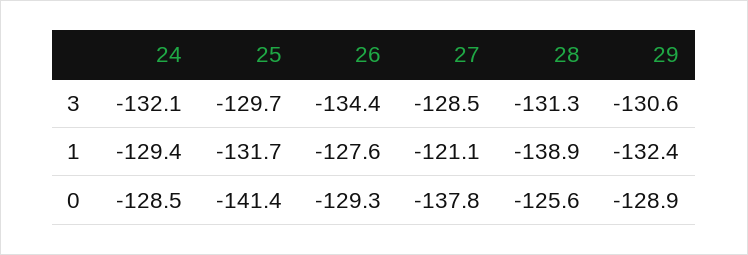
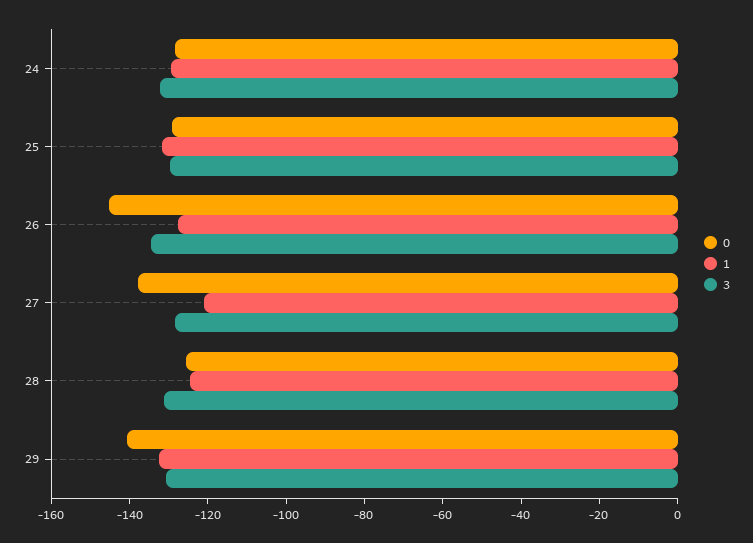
1, 28: -138.9 -> -125
0, 25: -141.4 -> -130
0, 26: -129.3 -> -145
0, 29: -128.9 -> -140

